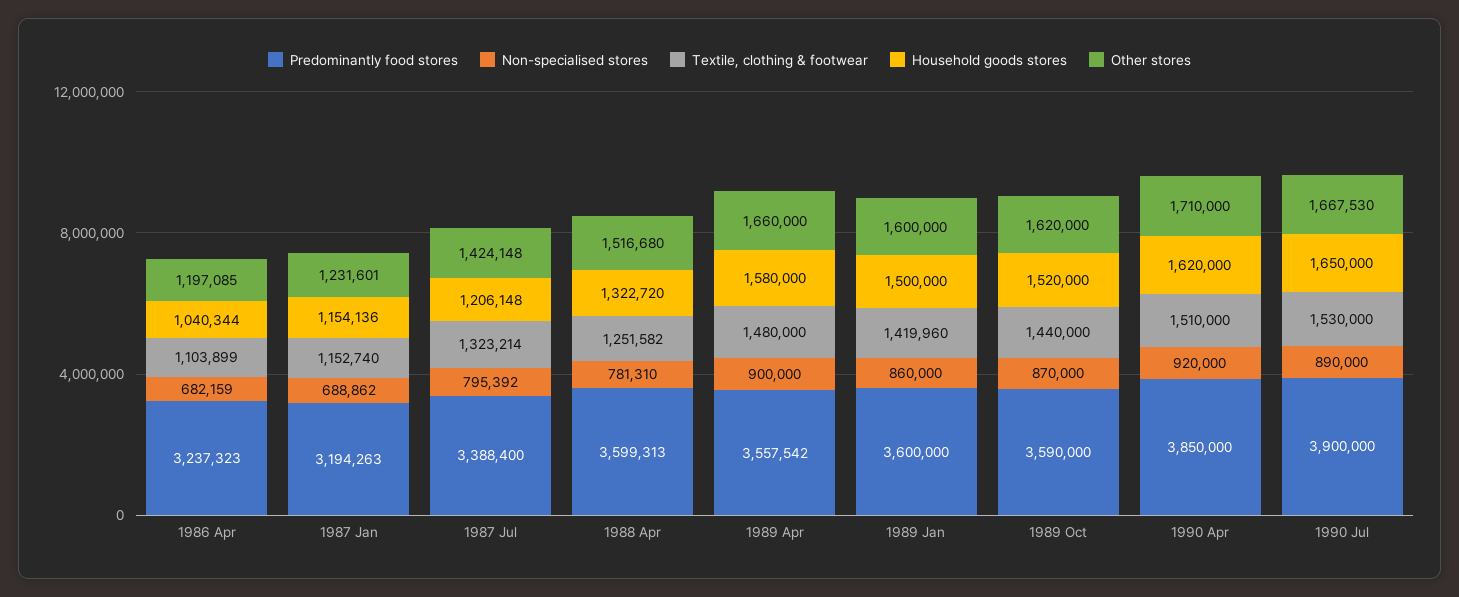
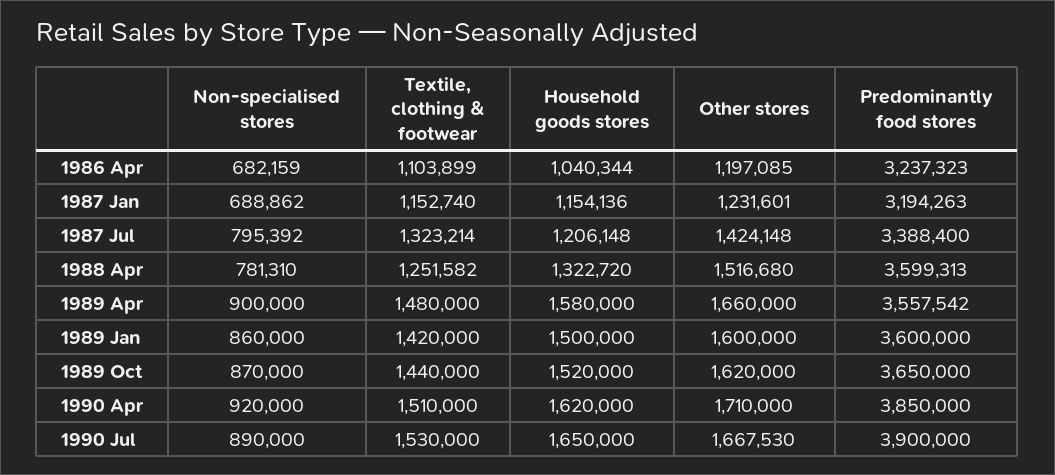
Textile, clothing & footwear, 1989 Jan: 1419960 -> 1420000
Predominantly food stores, 1989 Oct: 3590000 -> 3650000

